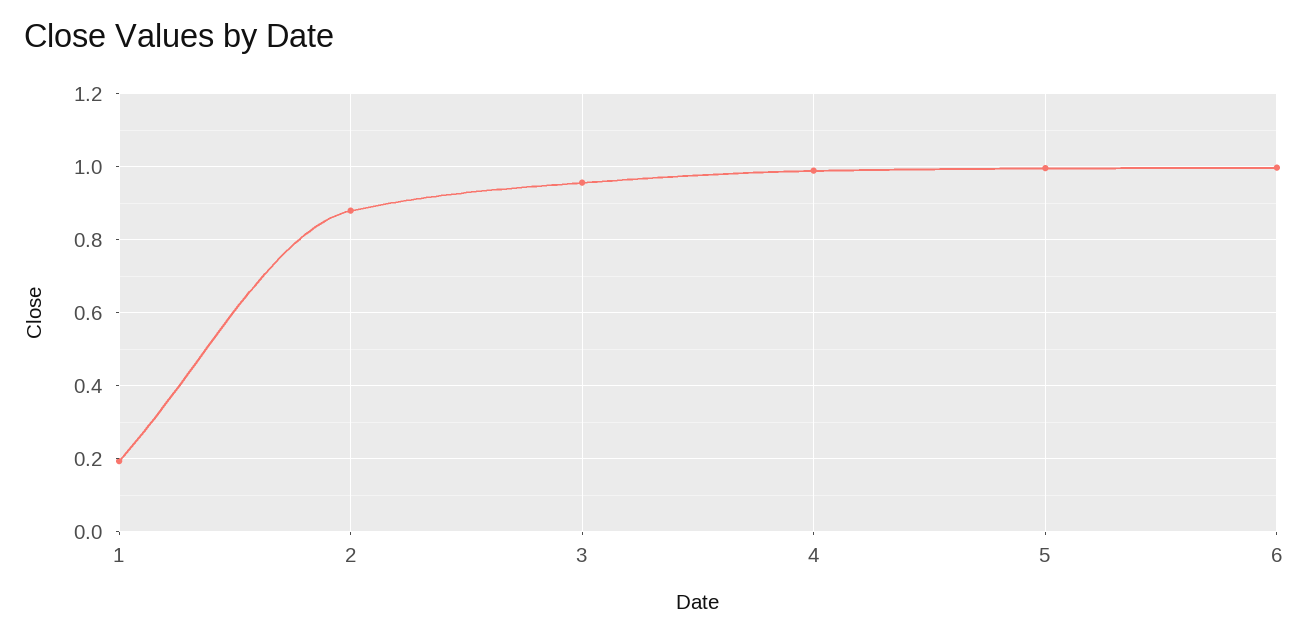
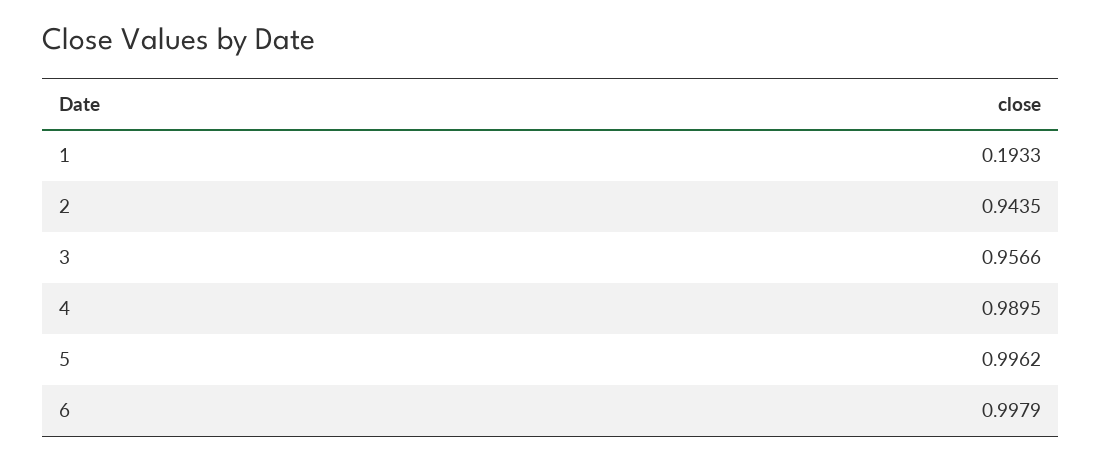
2: 0.88 -> 0.9435

